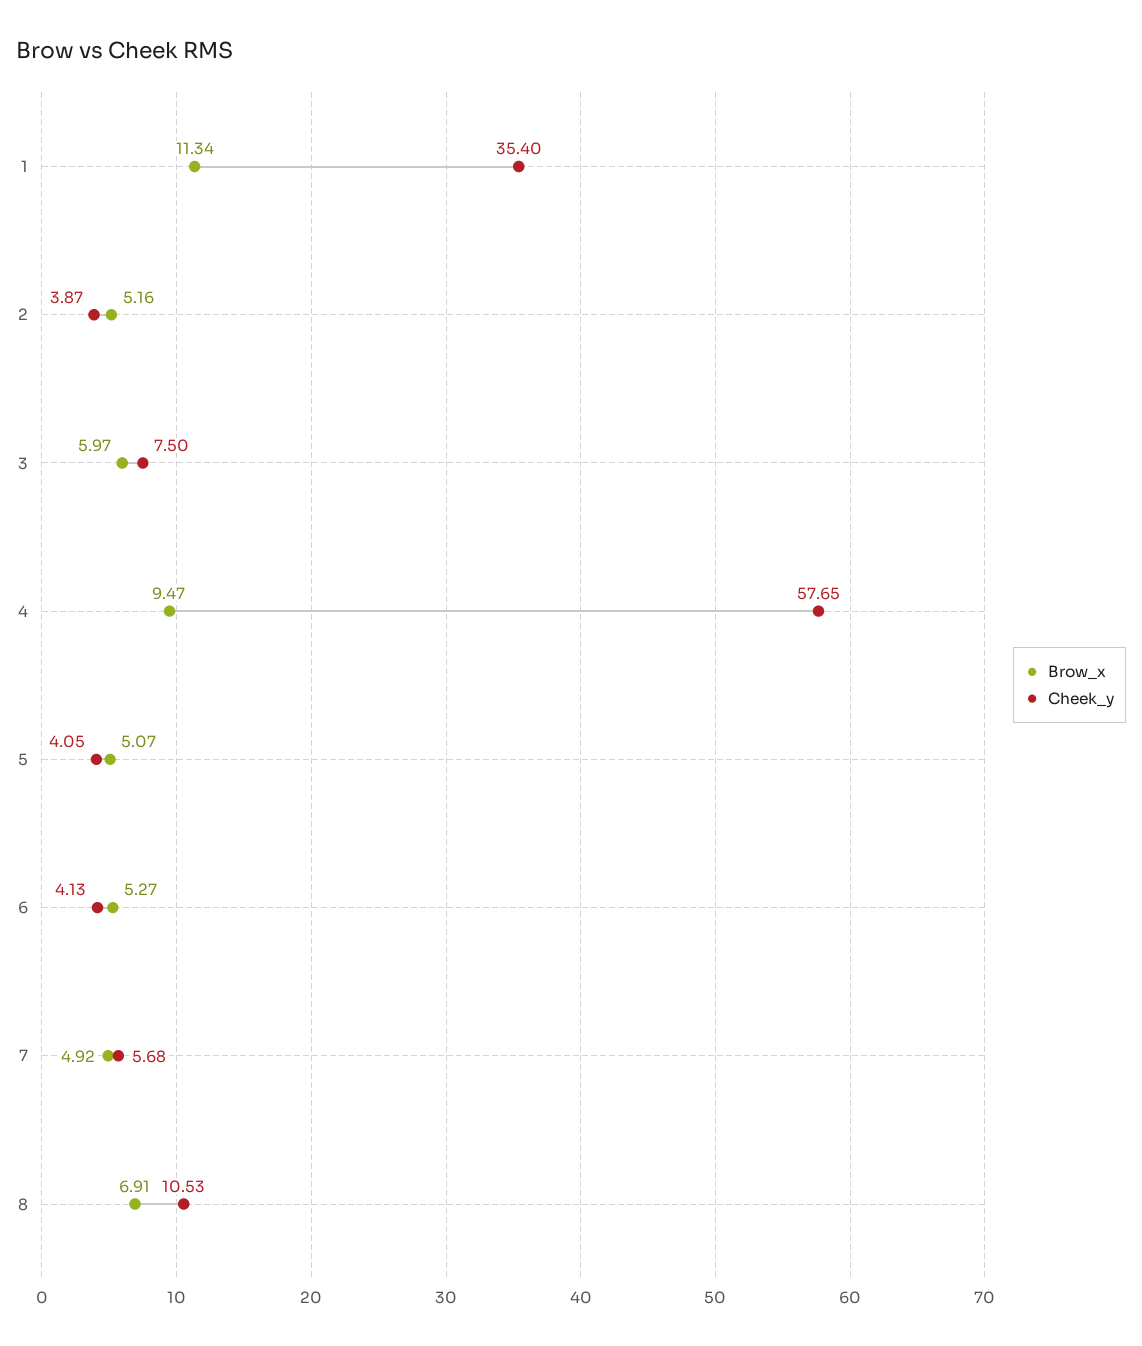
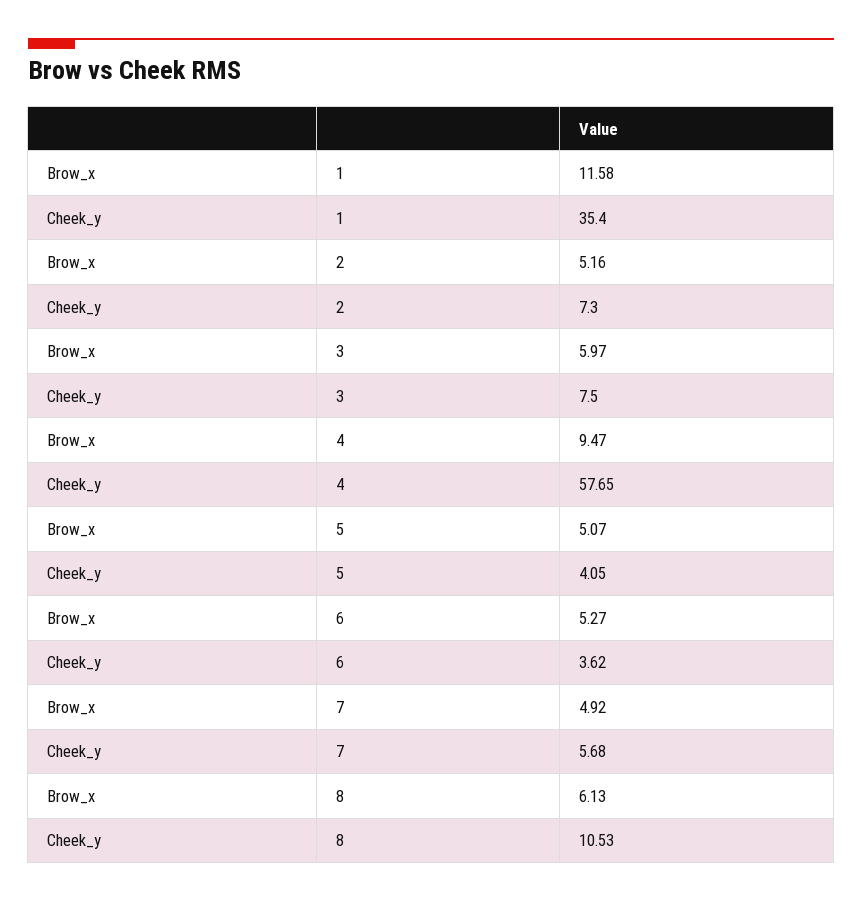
Brow_x, 1: 11.34 -> 11.58
Cheek_y, 2: 3.87 -> 7.3
Cheek_y, 6: 4.13 -> 3.62
Brow_x, 8: 6.91 -> 6.13

